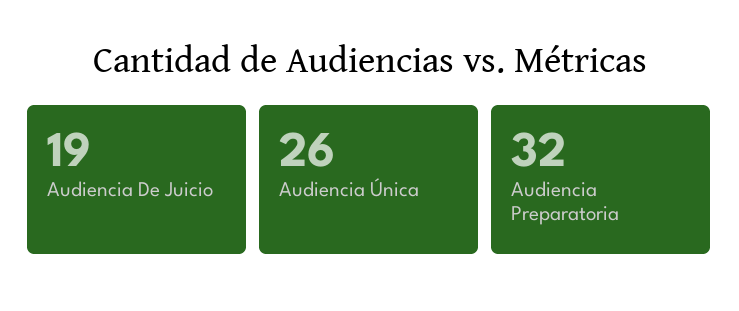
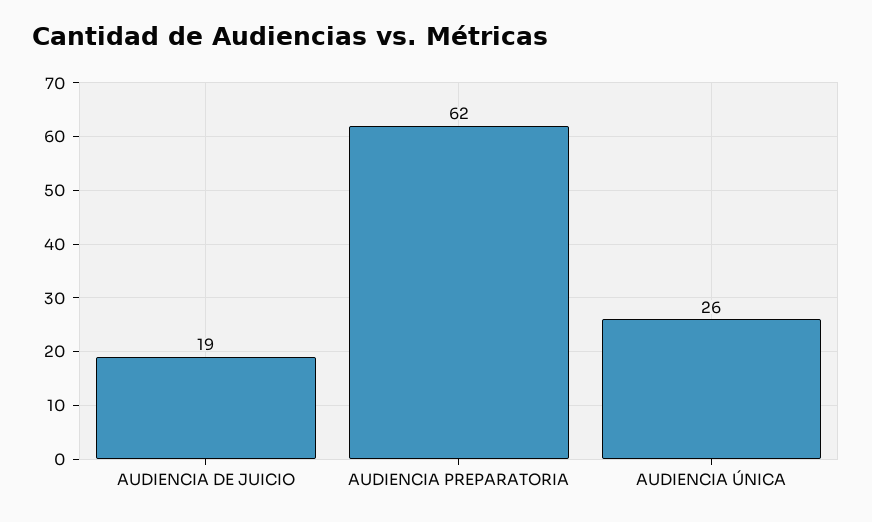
Audiencia Preparatoria: 32 -> 62

